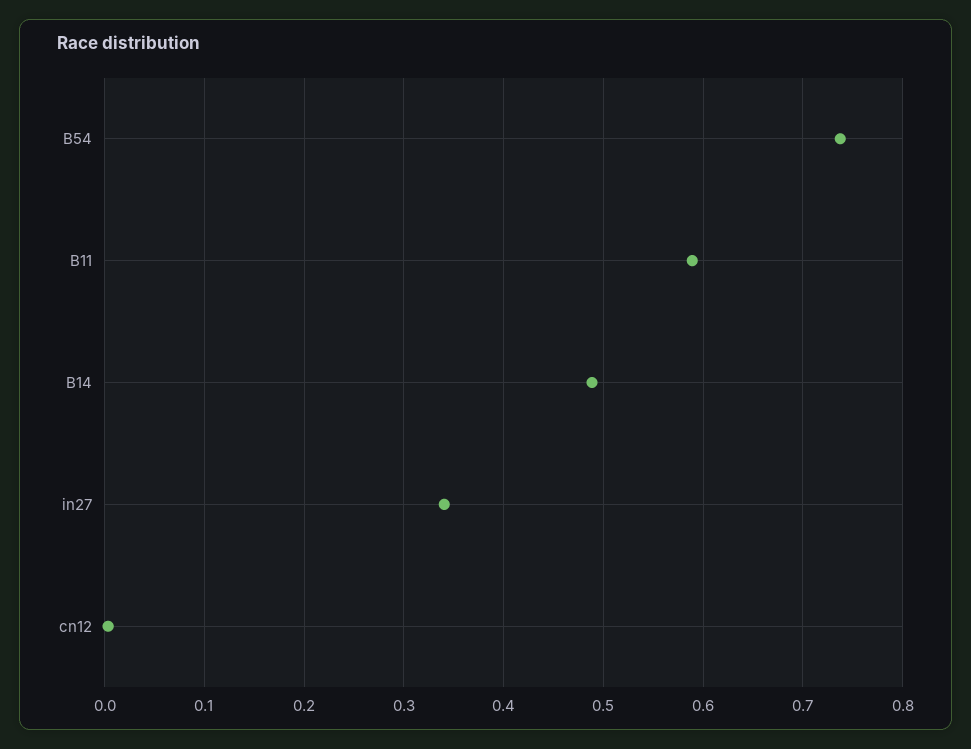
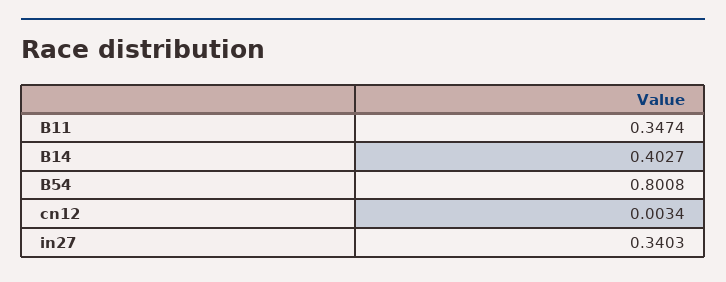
B54: 0.74 -> 0.8008
B11: 0.59 -> 0.3474
B14: 0.49 -> 0.4027

